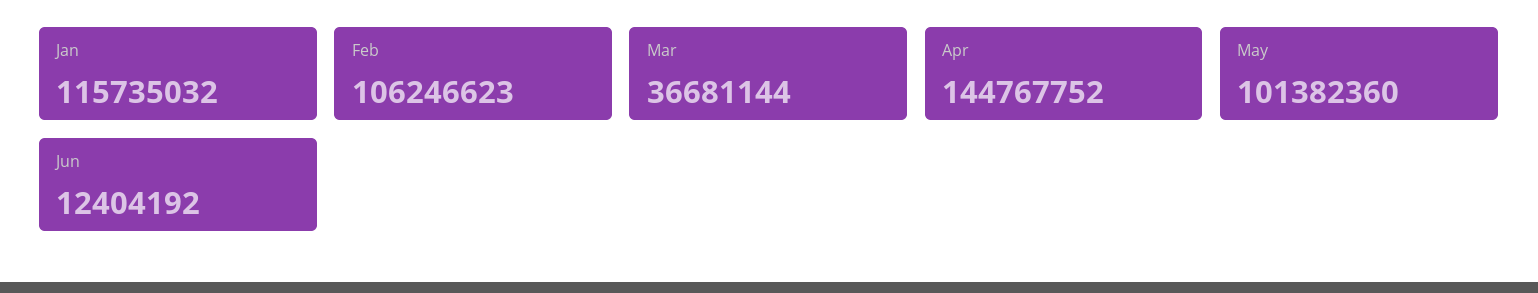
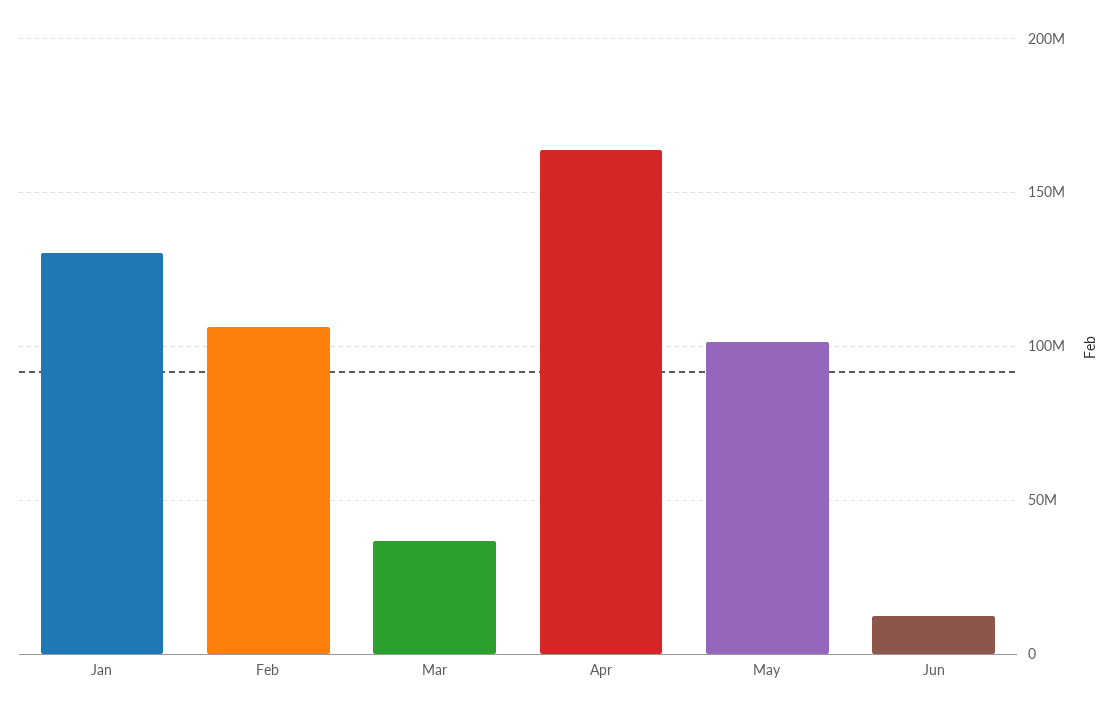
Jan: 115735032 -> 130000000
Apr: 144767752 -> 165000000

